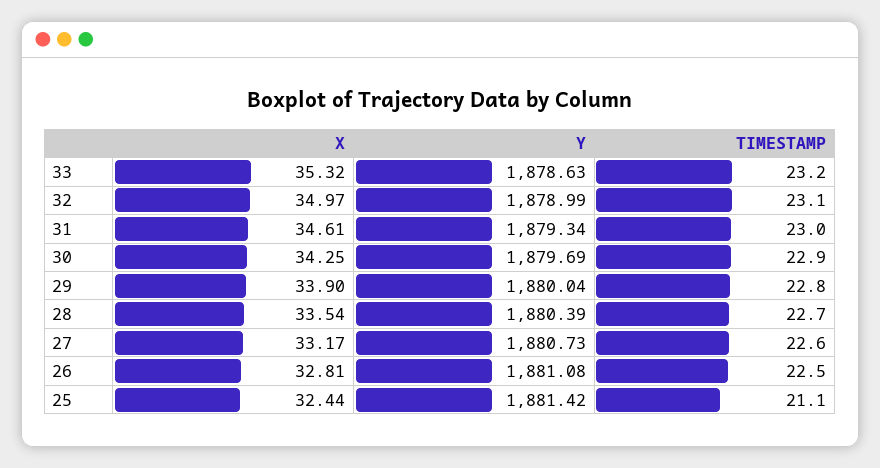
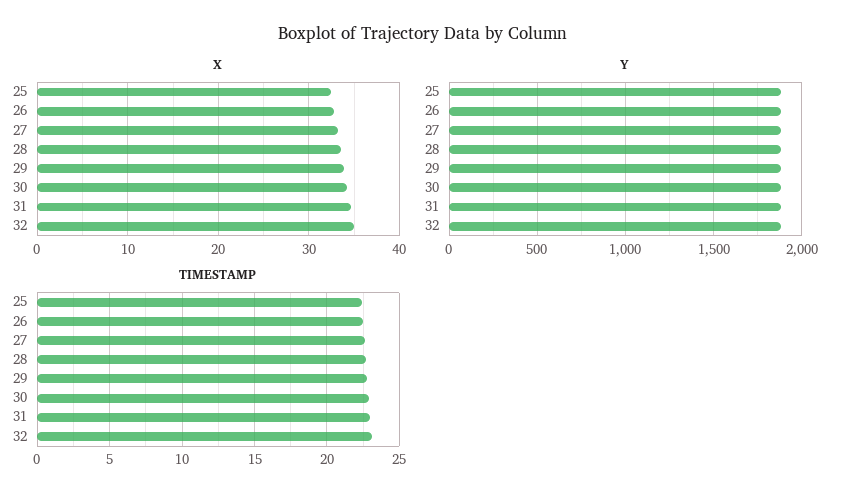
X, 33: 35.32 -> none
Y, 33: 1878.63 -> none
TIMESTAMP, 33: 23.2 -> none
TIMESTAMP, 25: 21.1 -> 22.5

